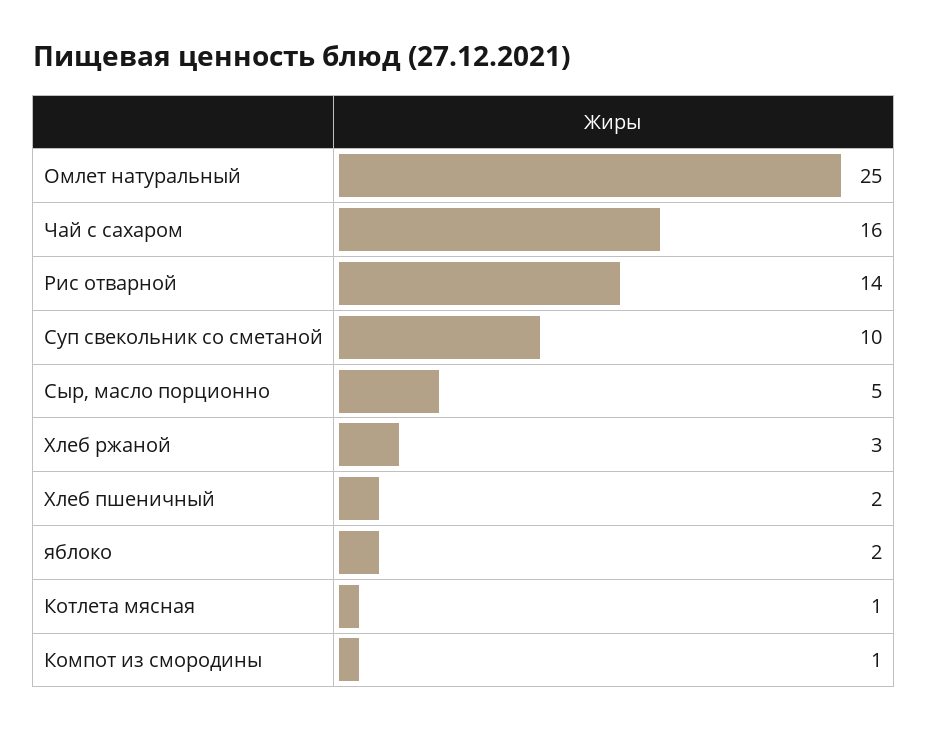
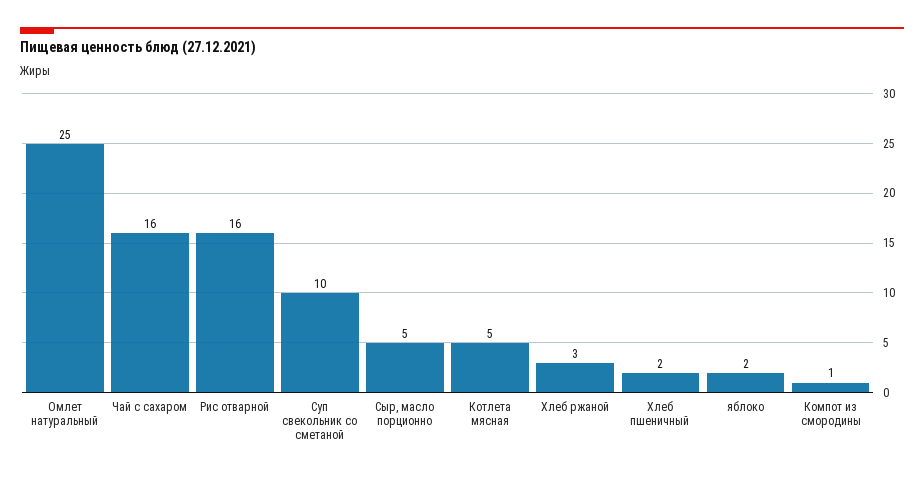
Рис отварной: 14 -> 16
Котлета мясная: 1 -> 5

